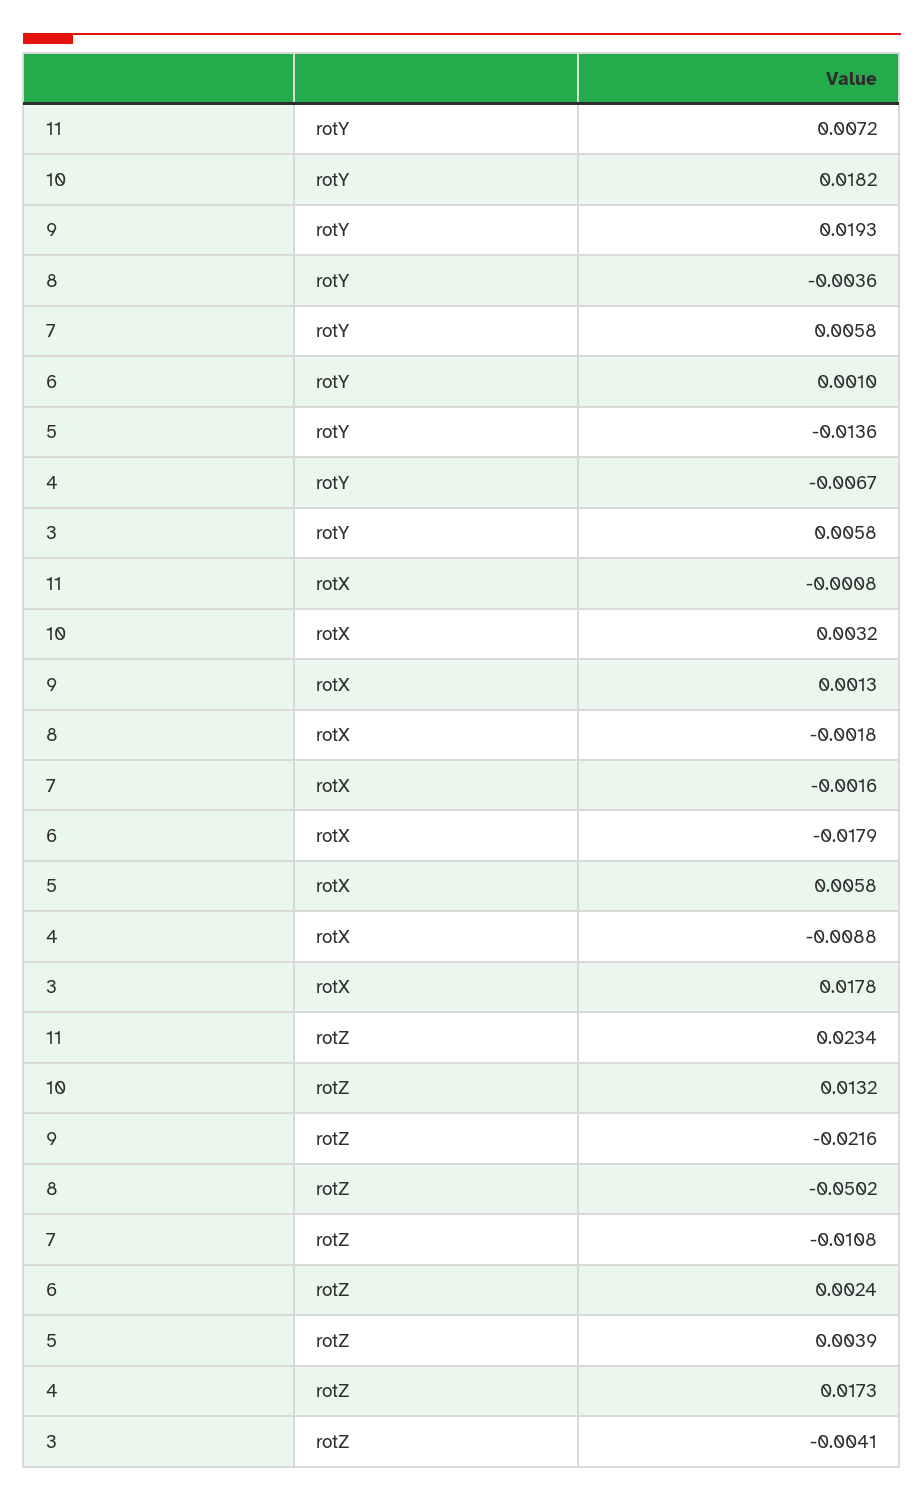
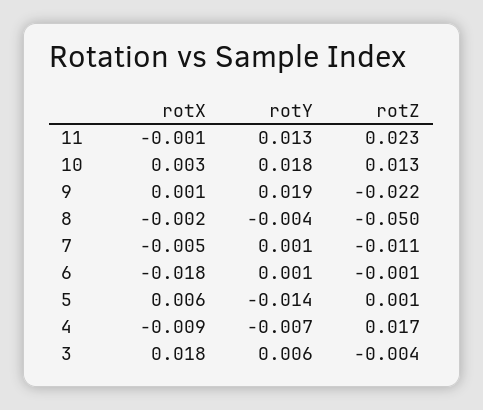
11, rotY: 0.0072 -> 0.013
7, rotY: 0.0058 -> 0.001
7, rotX: -0.0016 -> -0.005
6, rotZ: 0.0024 -> -0.001
5, rotZ: 0.0039 -> 0.001

